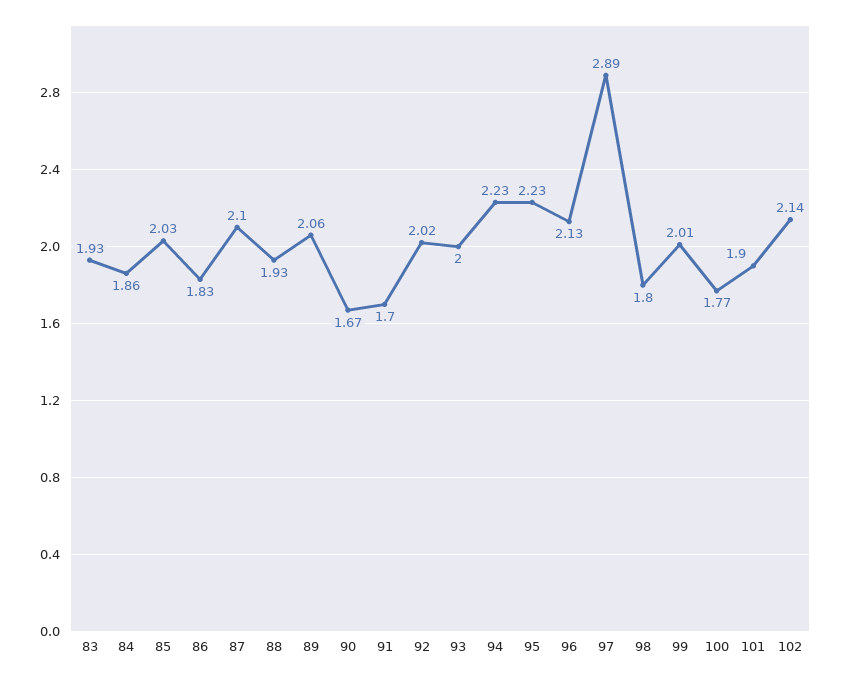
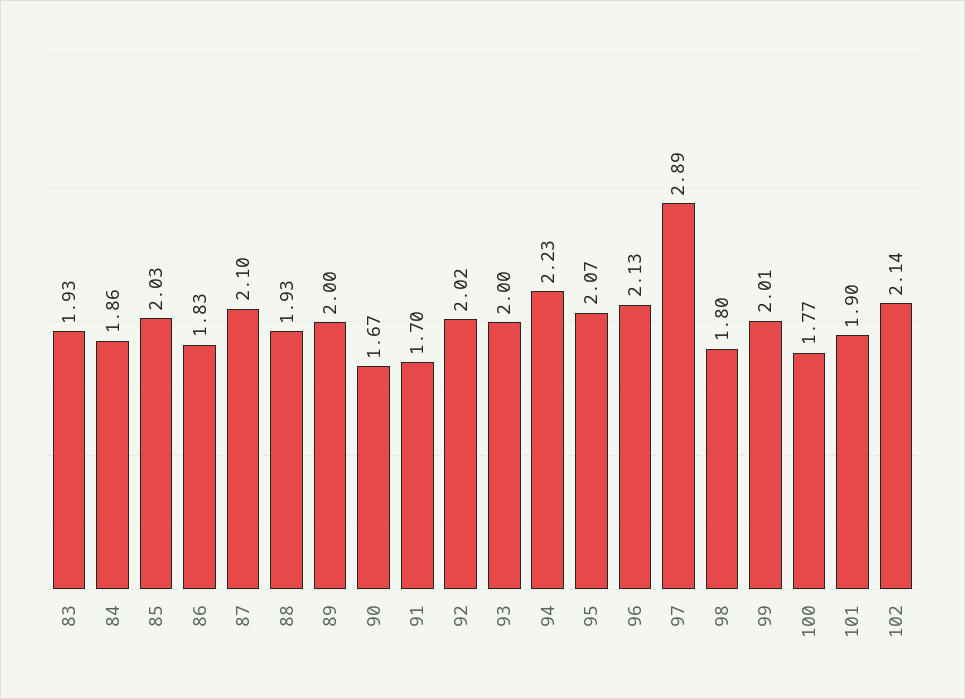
89: 2.06 -> 2
95: 2.23 -> 2.07

